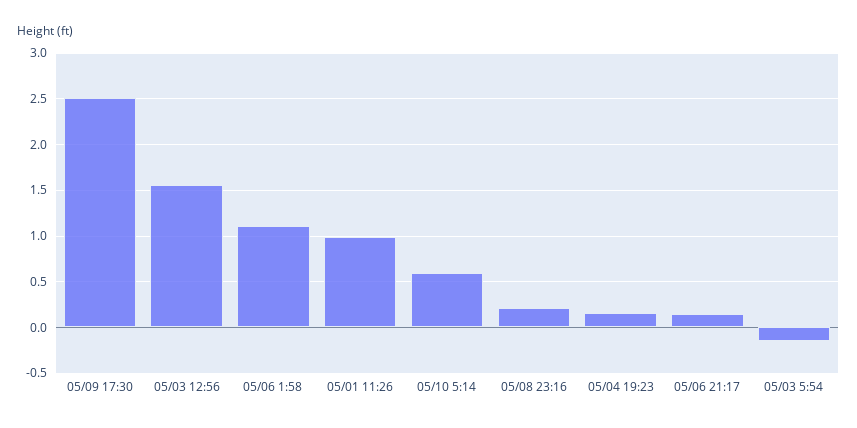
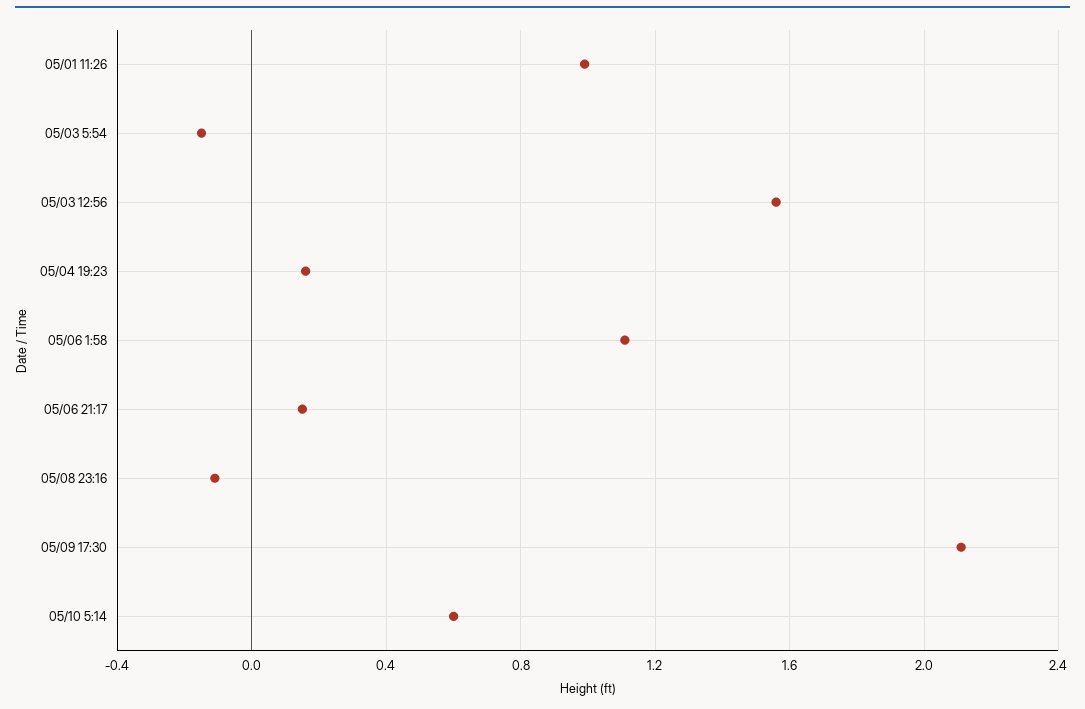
05/09 17:30: 2.5 -> 2.1
05/08 23:16: 0.2 -> -0.1

